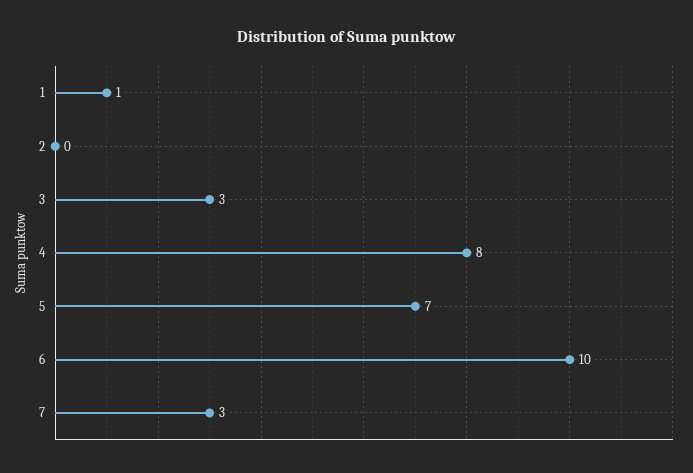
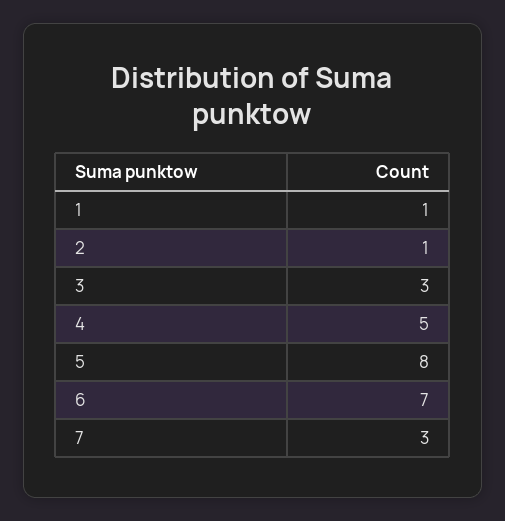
2: 0 -> 1
4: 8 -> 5
5: 7 -> 8
6: 10 -> 7

